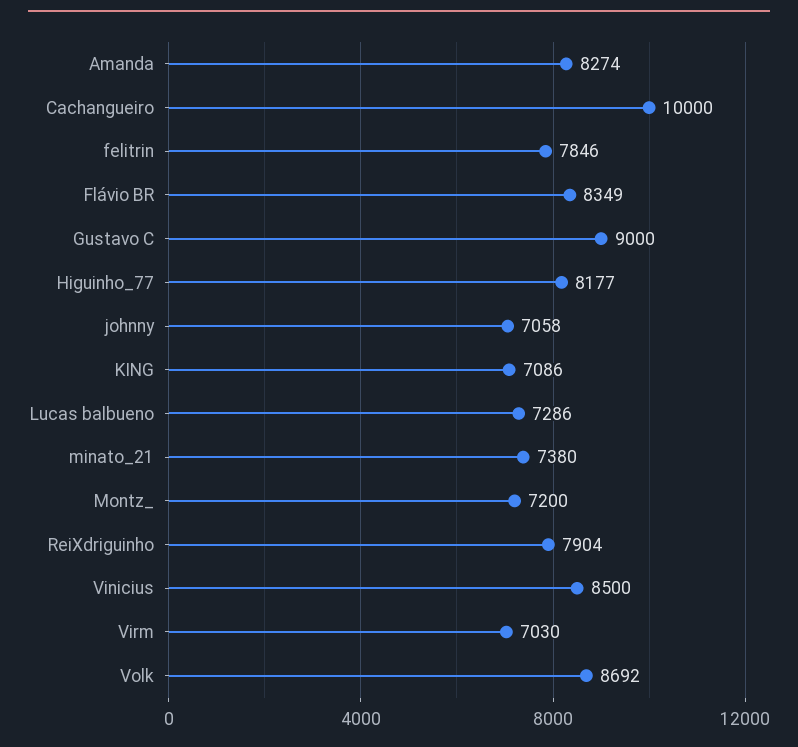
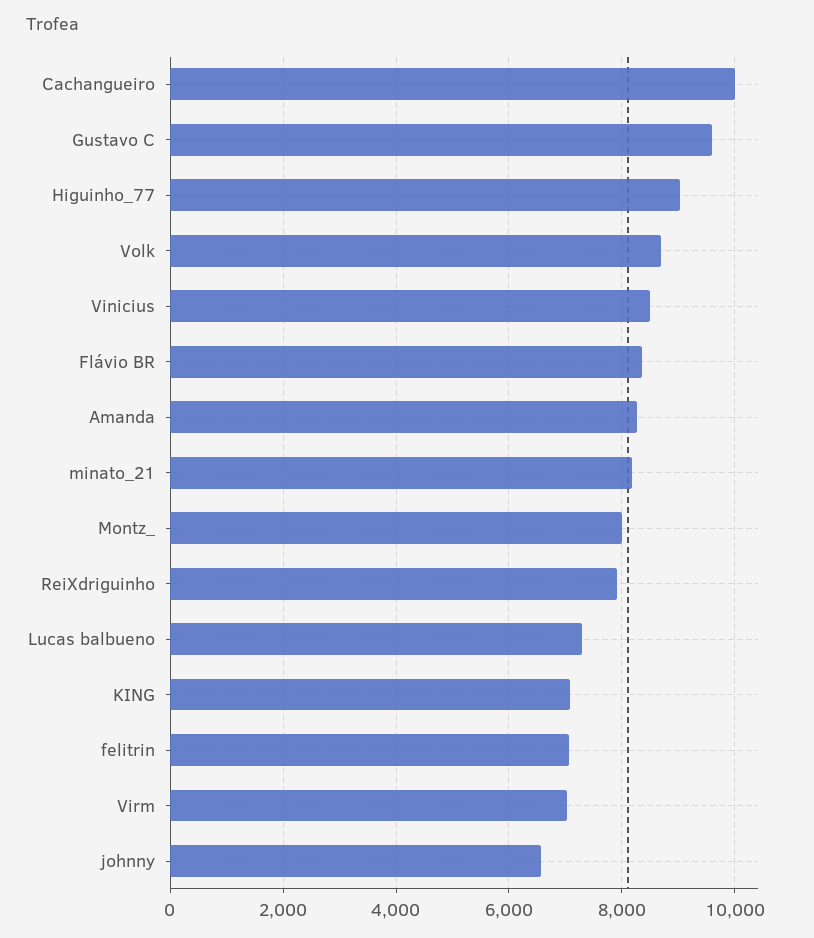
felitrin: 7846 -> 7000
Gustavo C: 9000 -> 9600
Higuinho_77: 8177 -> 9000
johnny: 7058 -> 6600
minato_21: 7380 -> 8200
Montz_: 7200 -> 8000

